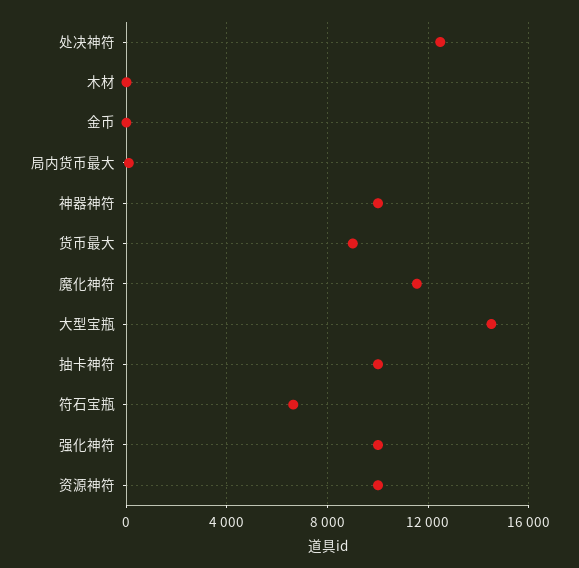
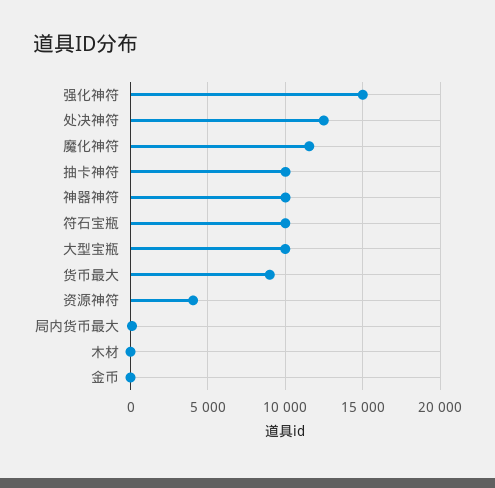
大型宝瓶: 14500 -> 10000
符石宝瓶: 6500 -> 10000
强化神符: 10000 -> 15000
资源神符: 10000 -> 4000

